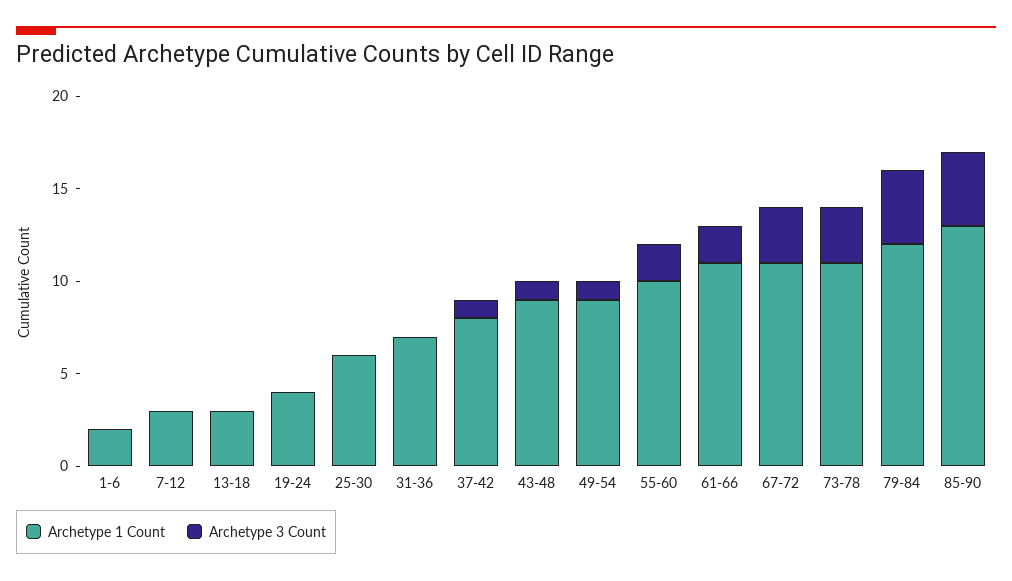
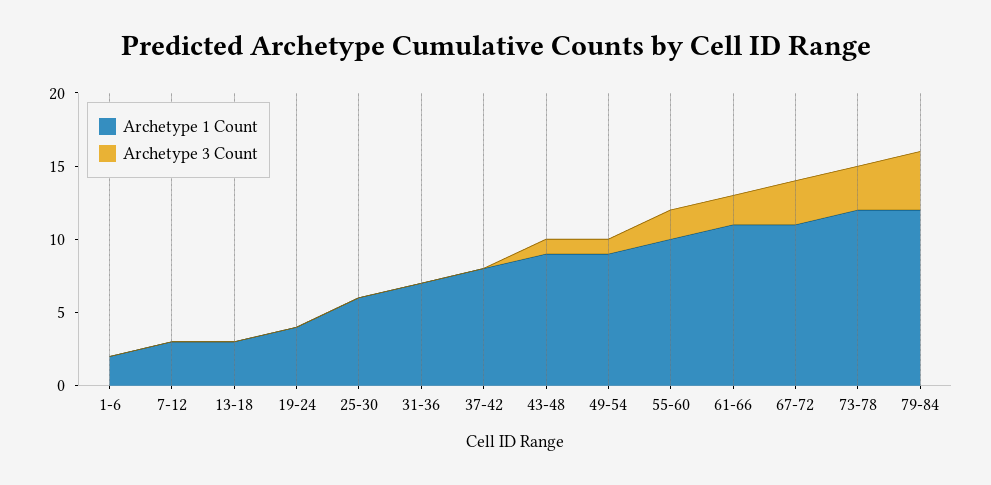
Archetype 3 Count, 37-42: 1 -> 0
Archetype 1 Count, 73-78: 11 -> 12
Archetype 1 Count, 85-90: 13 -> none
Archetype 3 Count, 85-90: 4 -> none

